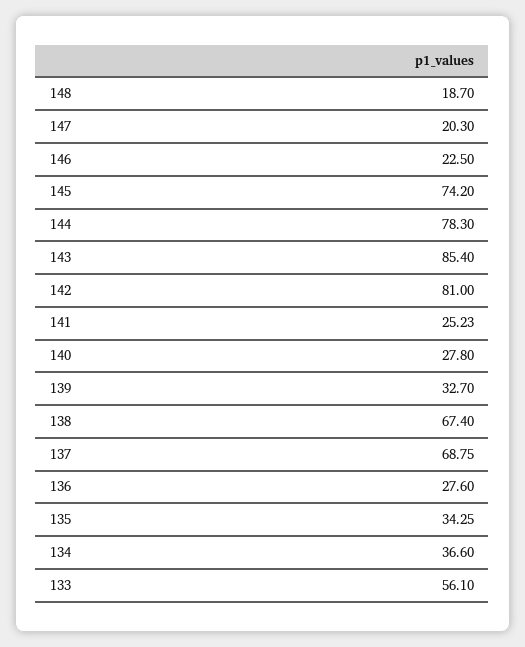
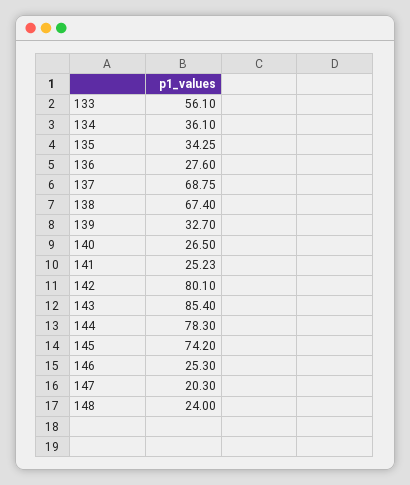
148: 18.7 -> 24
146: 22.5 -> 25.3
142: 81 -> 80.1
140: 27.8 -> 26.5
134: 36.6 -> 36.1

